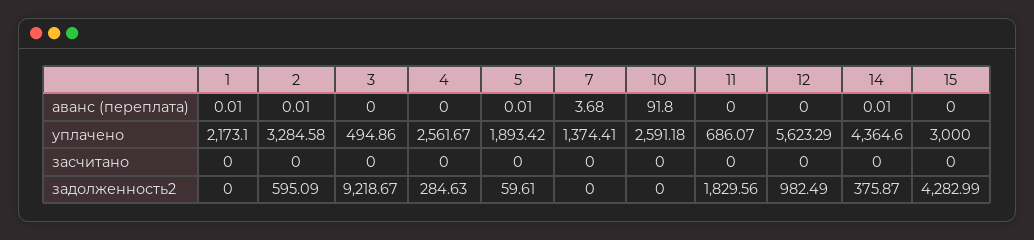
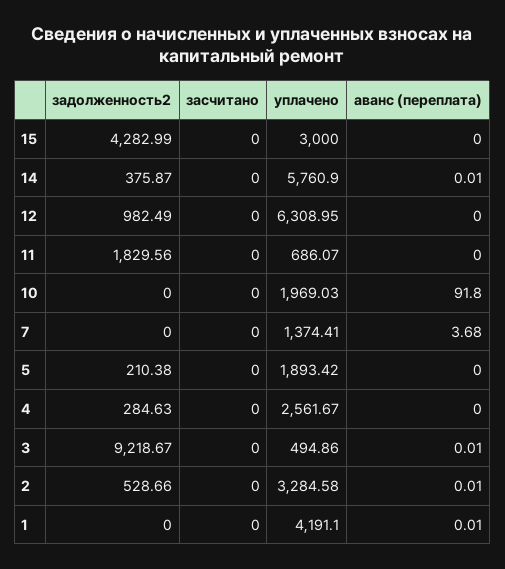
3, аванс (переплата): 0 -> 0.01
5, аванс (переплата): 0.01 -> 0
1, уплачено: 2173.1 -> 4191.1
10, уплачено: 2591.18 -> 1969.03
12, уплачено: 5623.29 -> 6308.95
14, уплачено: 4364.6 -> 5760.9
2, задолженность2: 595.09 -> 528.66
5, задолженность2: 59.61 -> 210.38

